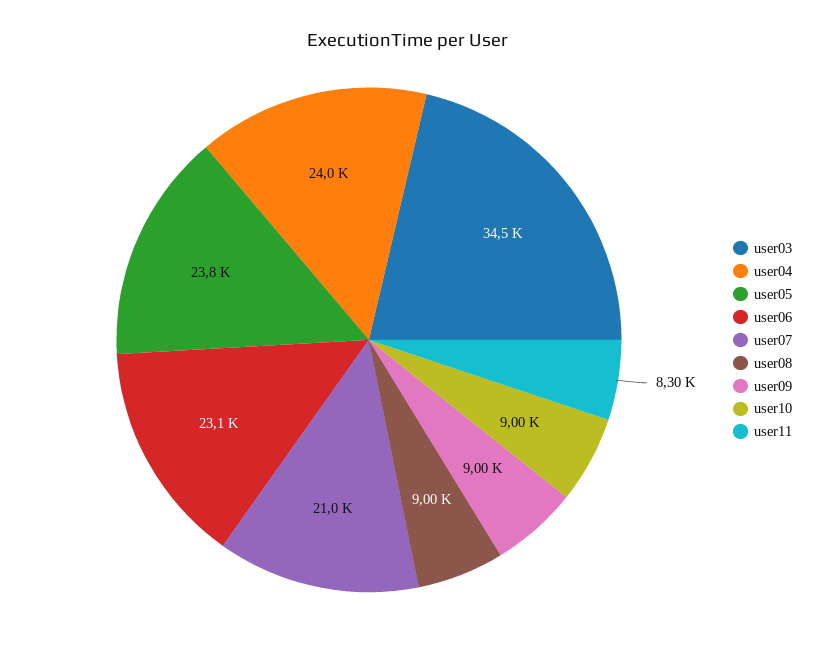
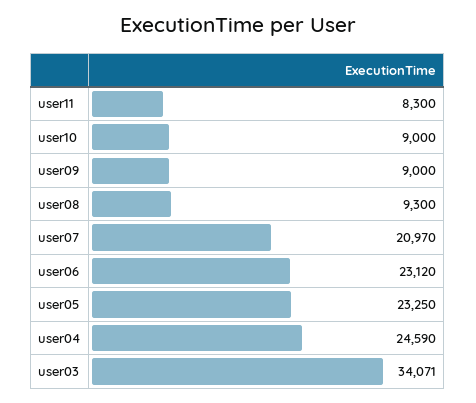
user03: 34500 -> 34071
user04: 24000 -> 24590
user05: 23800 -> 23250
user08: 9000 -> 9300

